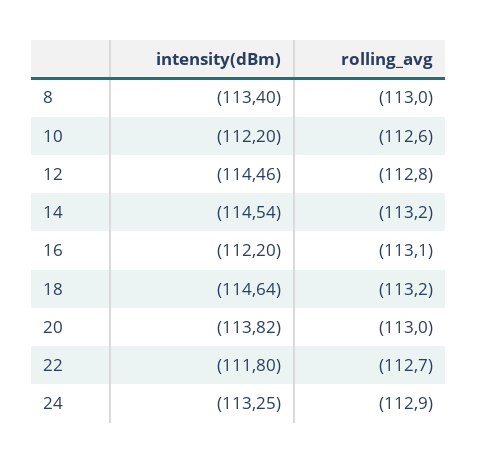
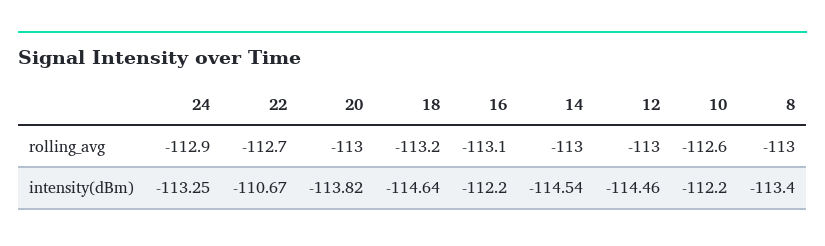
rolling_avg, 12: -112.8 -> -113
rolling_avg, 14: -113.2 -> -113
intensity(dBm), 22: -111.8 -> -110.67

